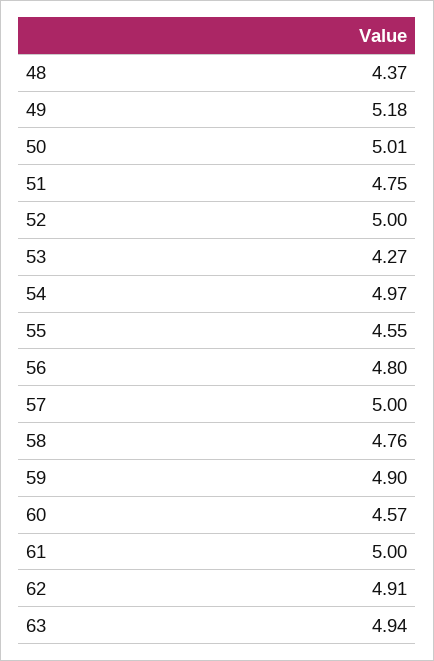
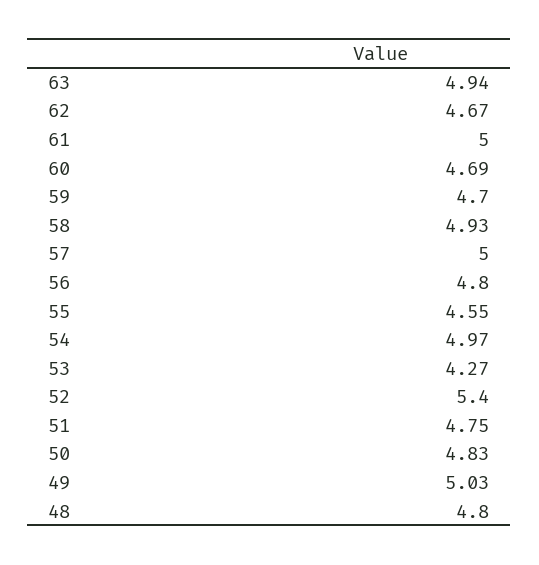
48: 4.37 -> 4.8
49: 5.18 -> 5.03
50: 5.01 -> 4.83
52: 5 -> 5.4
58: 4.76 -> 4.93
59: 4.9 -> 4.7
60: 4.57 -> 4.69
62: 4.91 -> 4.67

